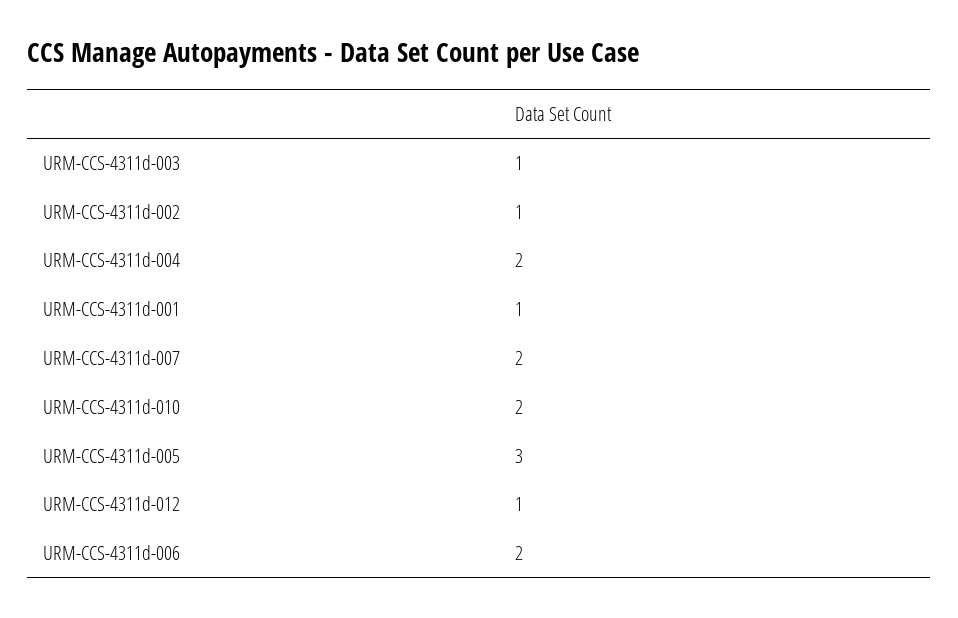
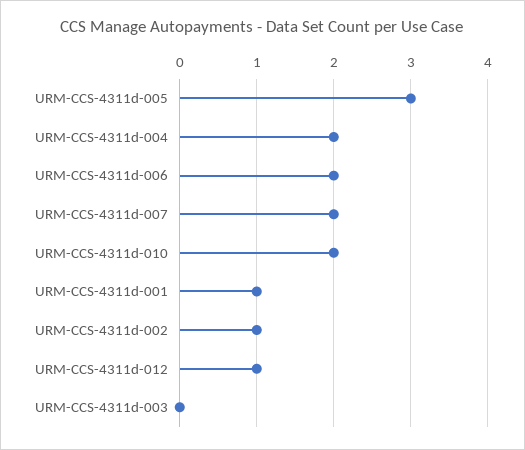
URM-CCS-4311d-003: 1 -> 0

